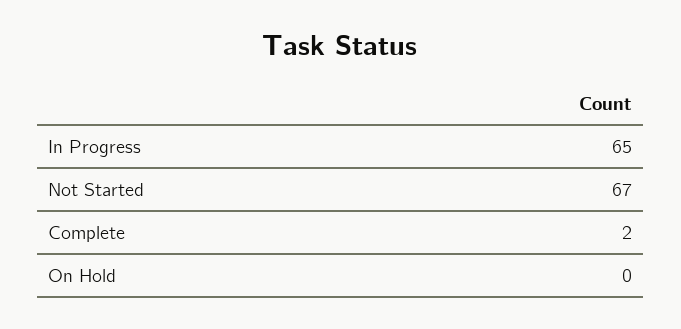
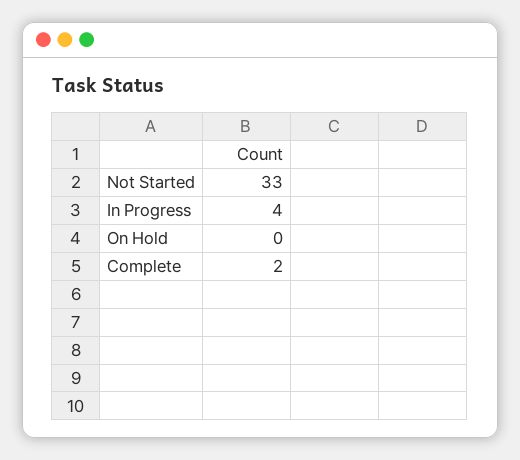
In Progress: 65 -> 4
Not Started: 67 -> 33

